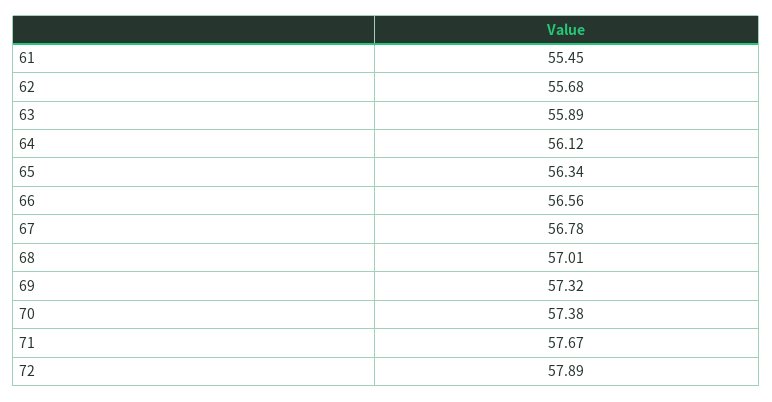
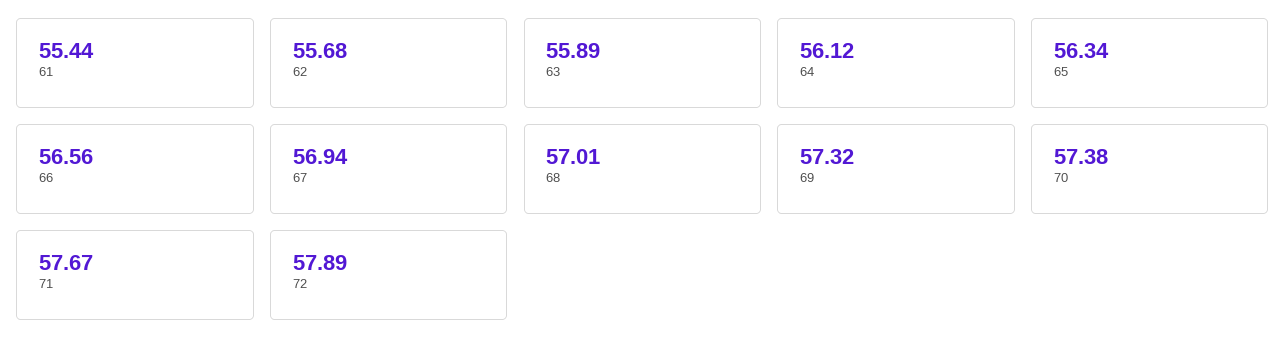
61: 55.45 -> 55.44
67: 56.78 -> 56.94

